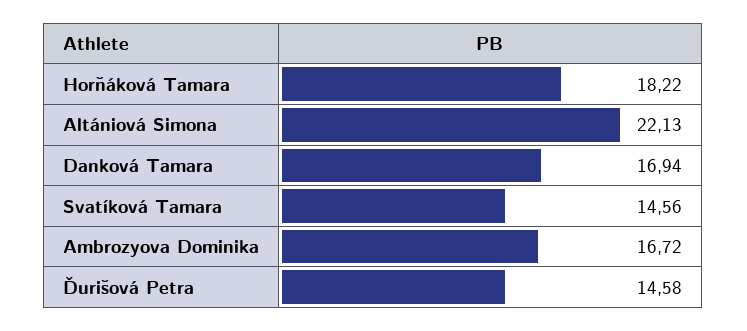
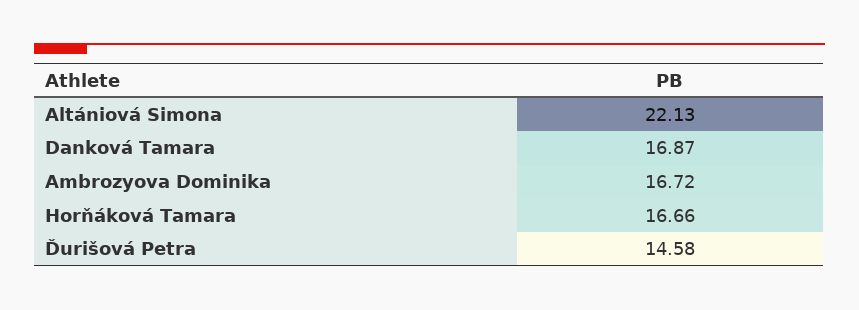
Horňáková Tamara: 18.22 -> 16.66
Danková Tamara: 16.94 -> 16.87
Svatíková Tamara: 14.56 -> none

